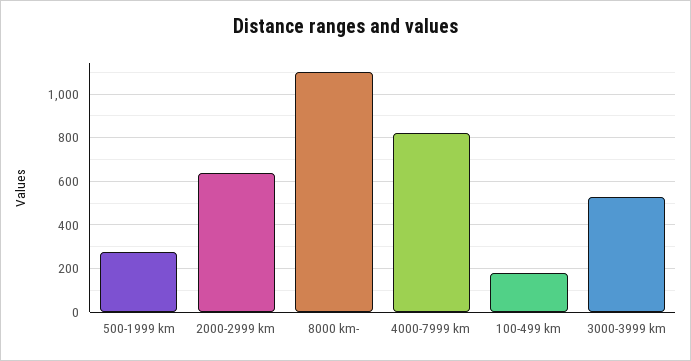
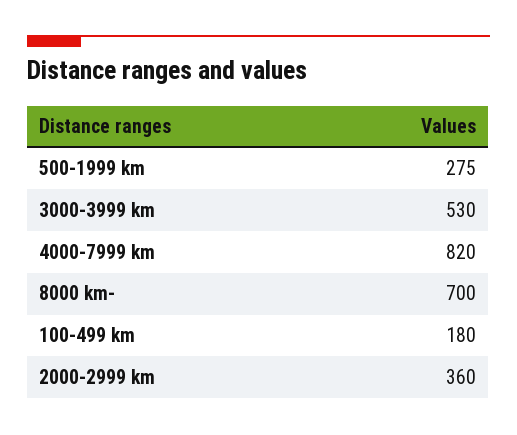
2000-2999 km: 650 -> 360
8000 km-: 1100 -> 700

